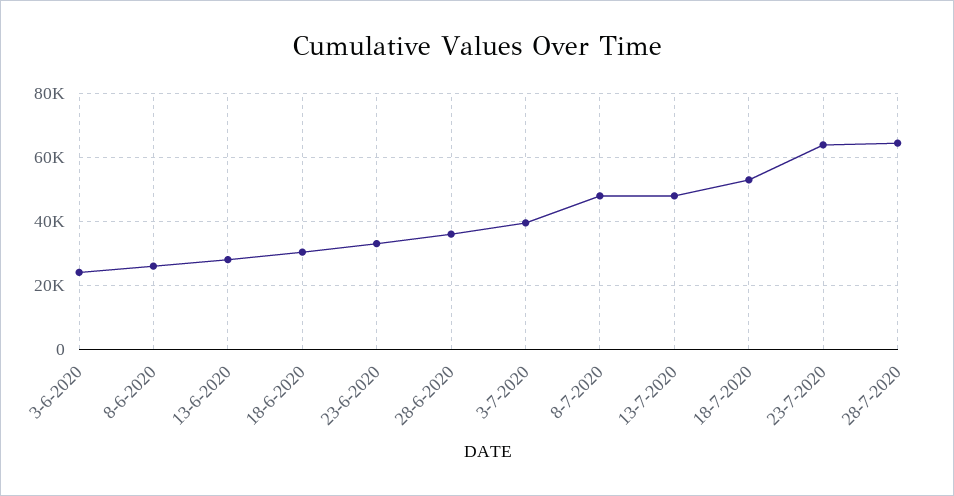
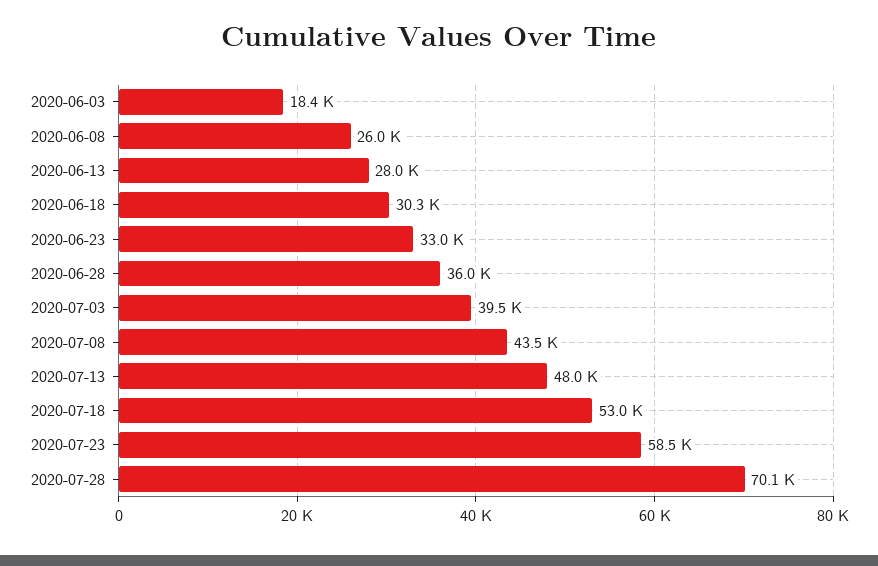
3-6-2020: 24000 -> 18400
8-7-2020: 48000 -> 43500
23-7-2020: 64000 -> 58500
28-7-2020: 64000 -> 70100

